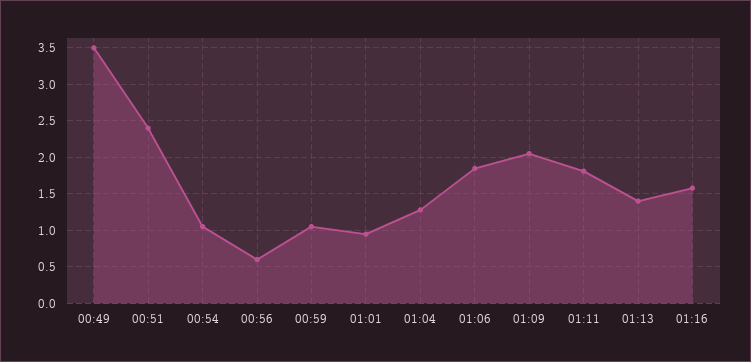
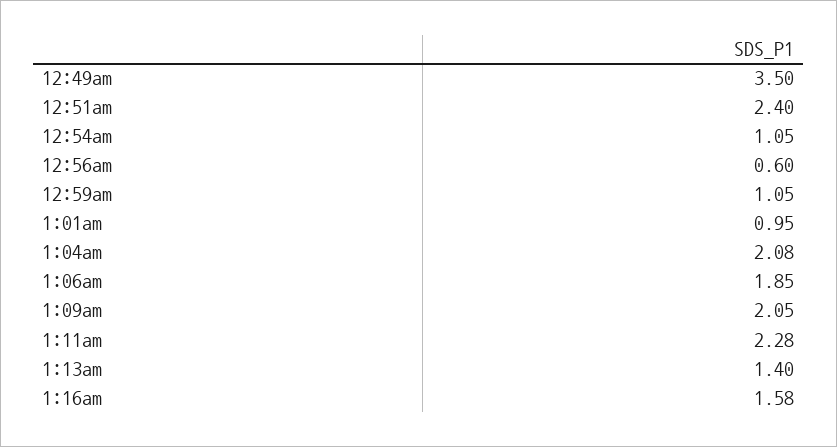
01:04: 1.3 -> 2.08
01:11: 1.8 -> 2.28

